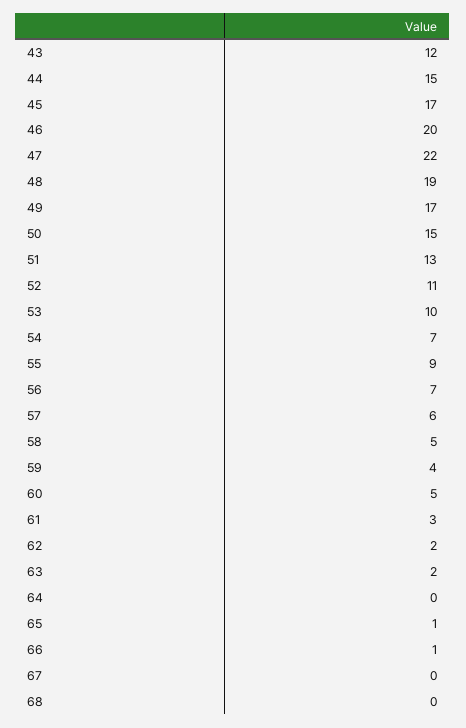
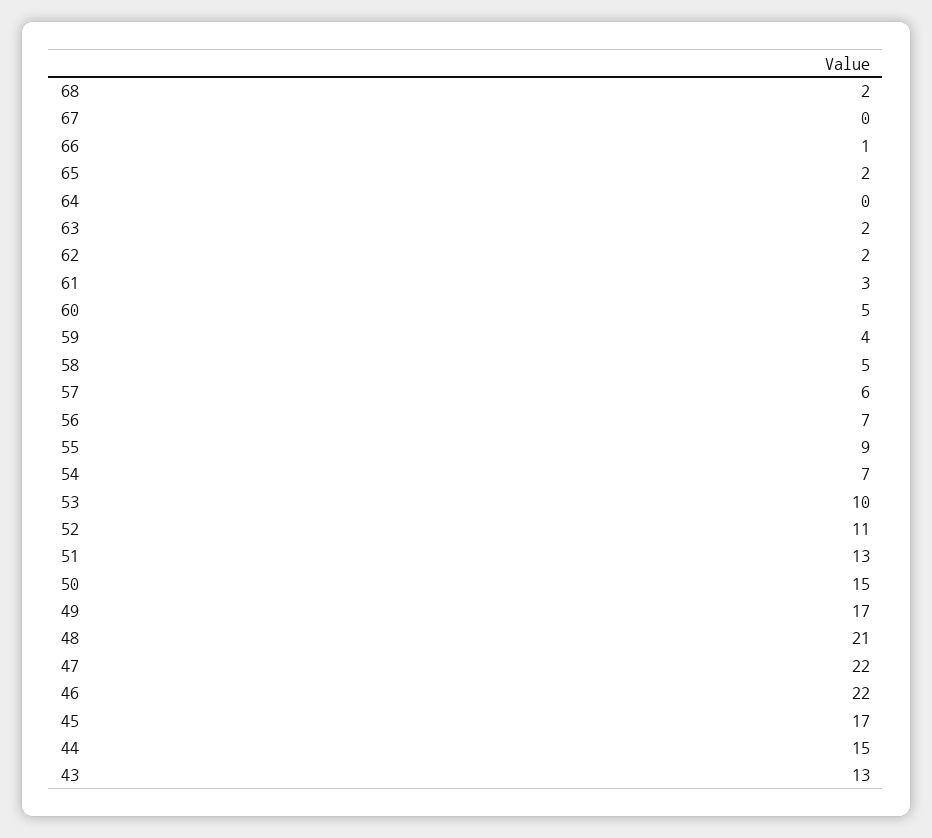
43: 12 -> 13
46: 20 -> 22
48: 19 -> 21
65: 1 -> 2
68: 0 -> 2

